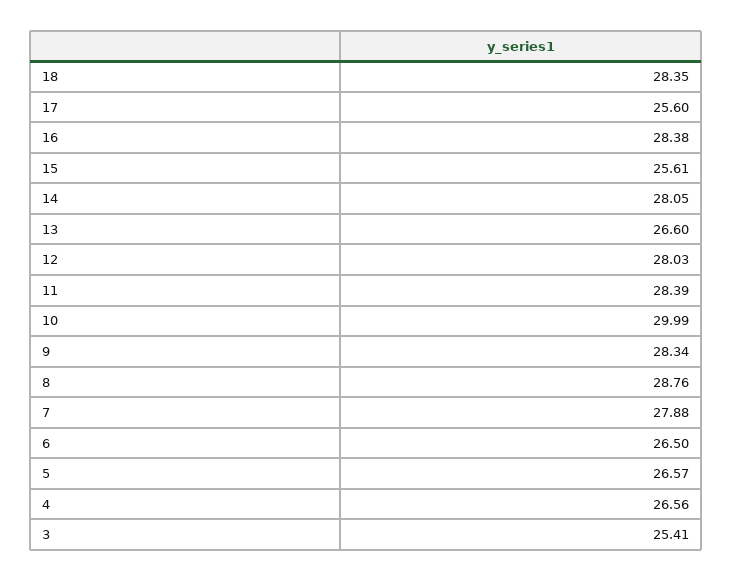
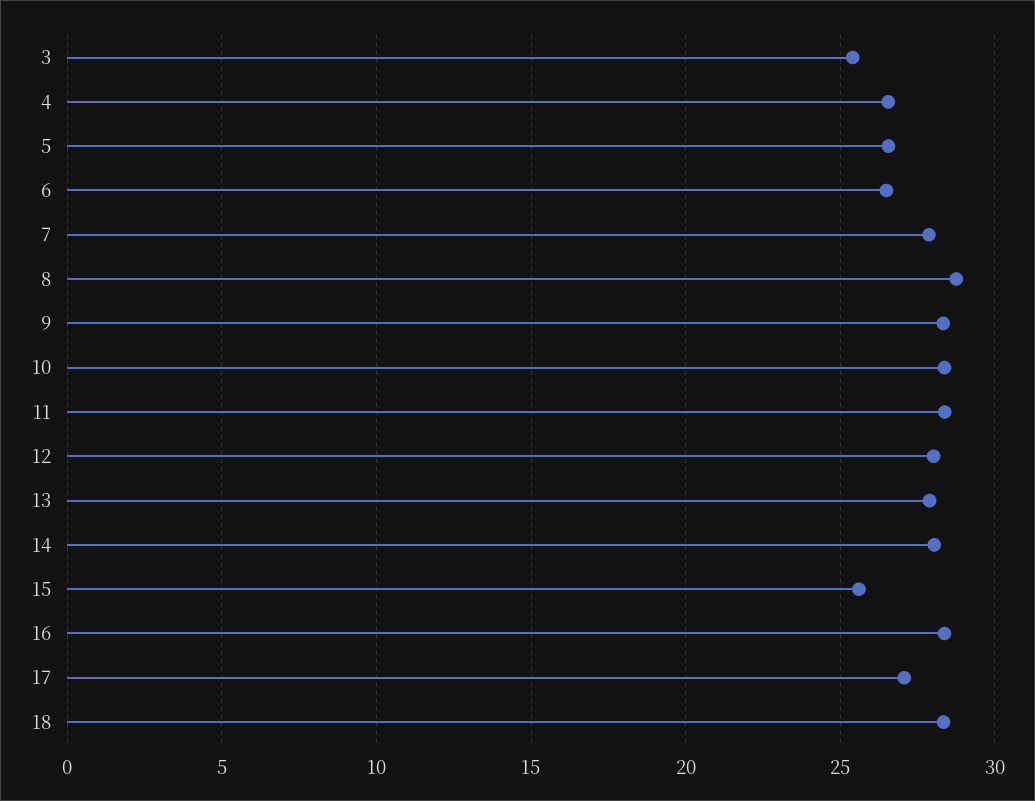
17: 25.6 -> 27
13: 26.6 -> 28
10: 29.99 -> 28.5

